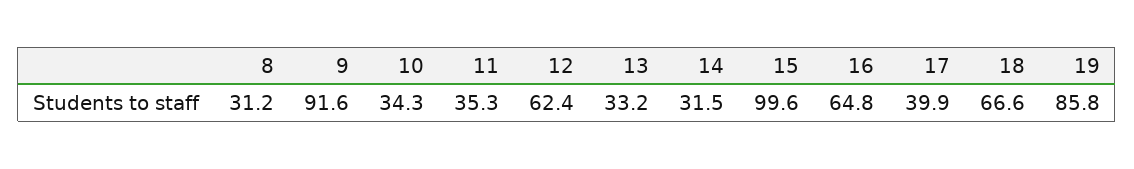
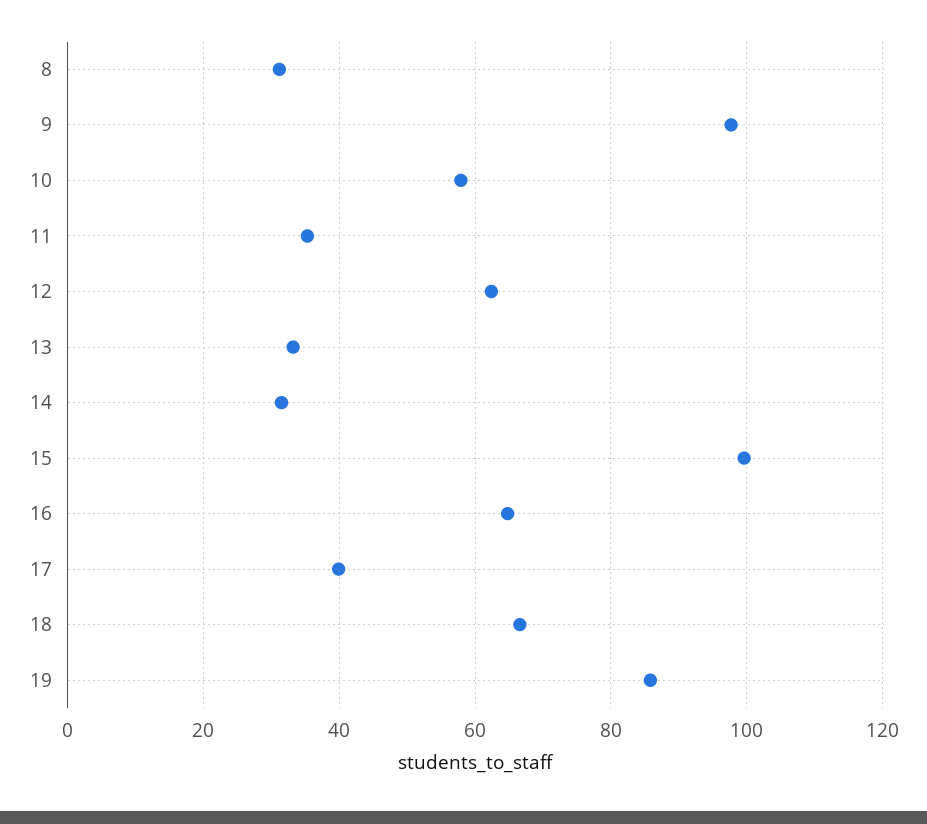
9: 91.6 -> 98
10: 34.3 -> 58

